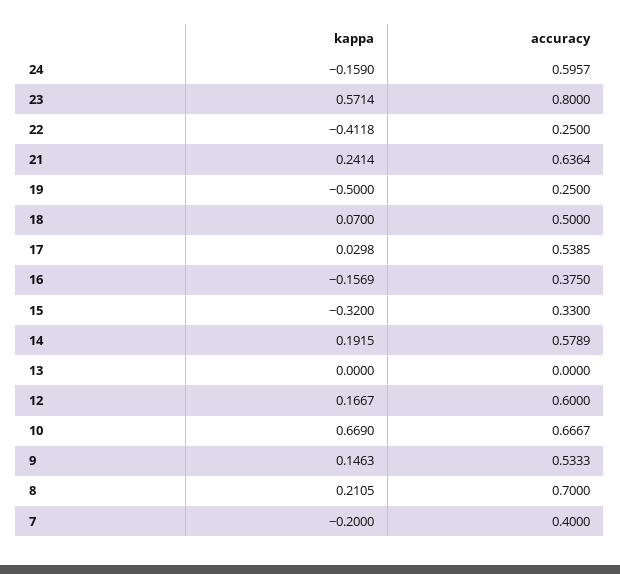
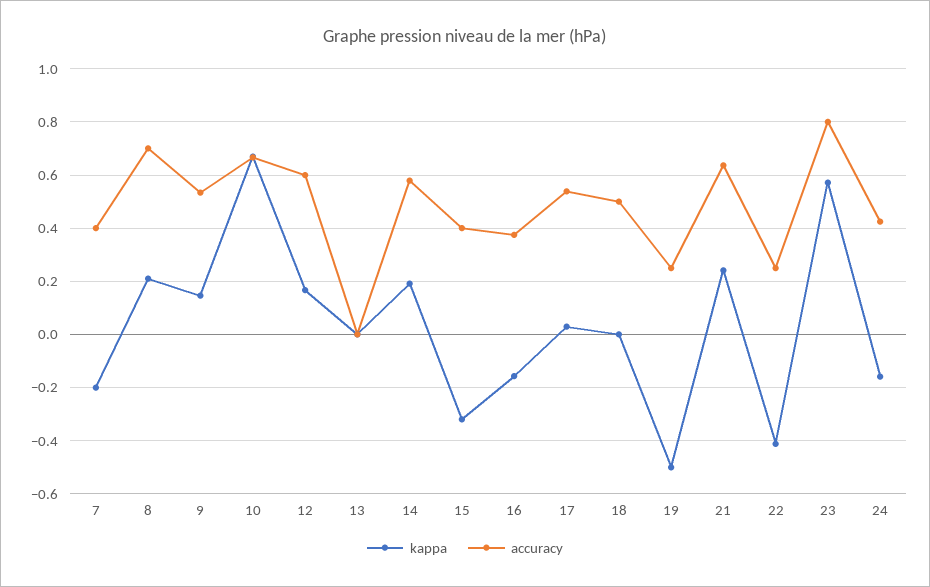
accuracy, 24: 0.5957 -> 0.425
kappa, 18: 0.07 -> 0
accuracy, 15: 0.33 -> 0.4

